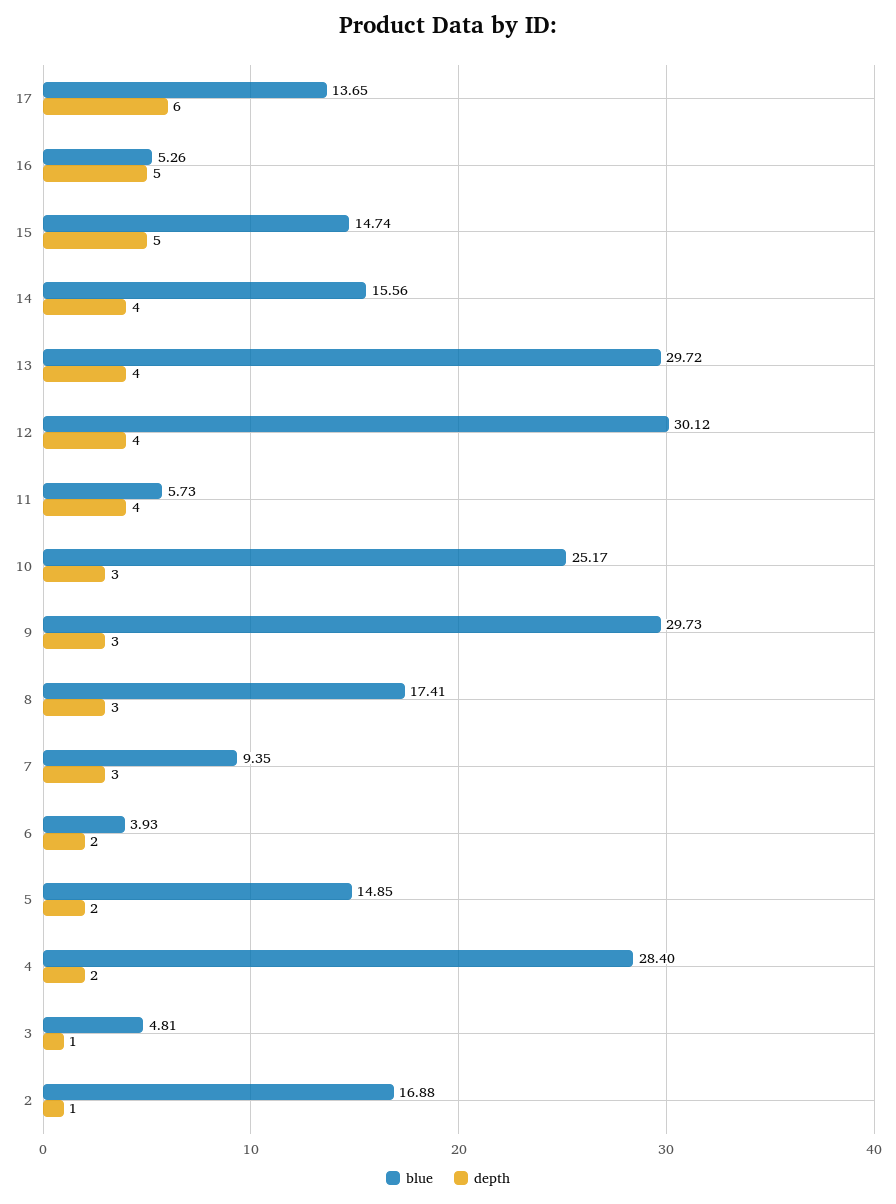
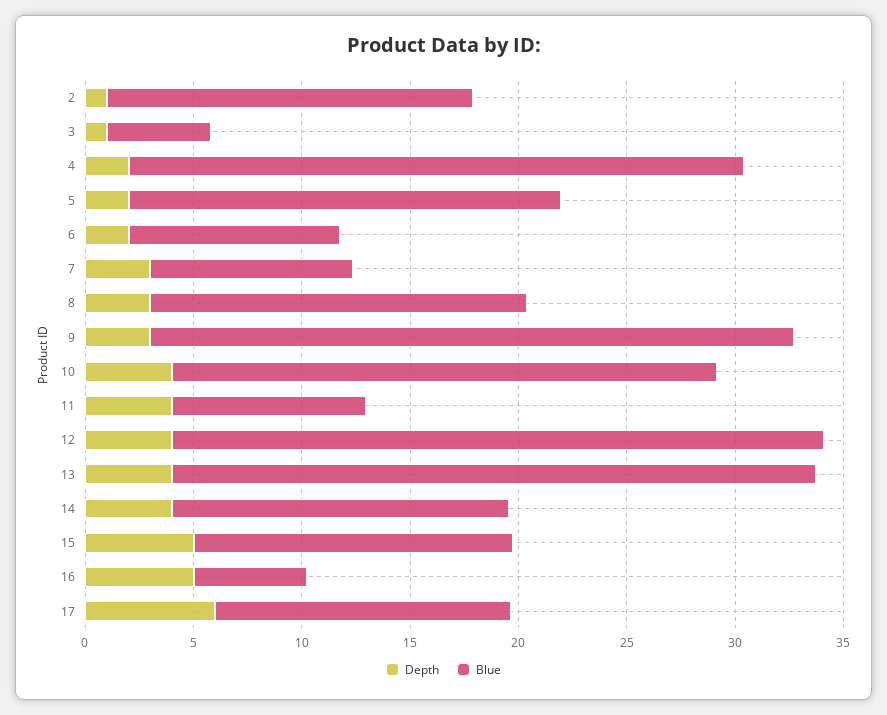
blue, 11: 5.73 -> 9
depth, 10: 3 -> 4
blue, 6: 3.93 -> 10
blue, 5: 14.85 -> 20

